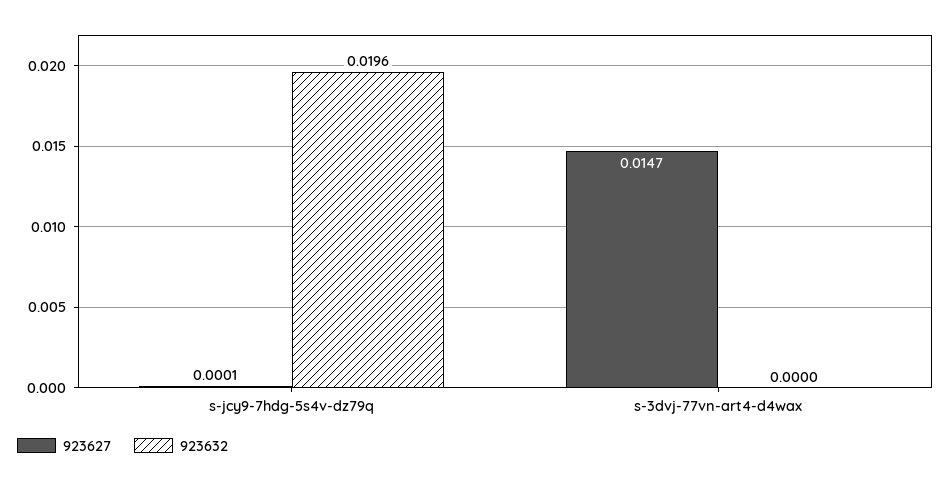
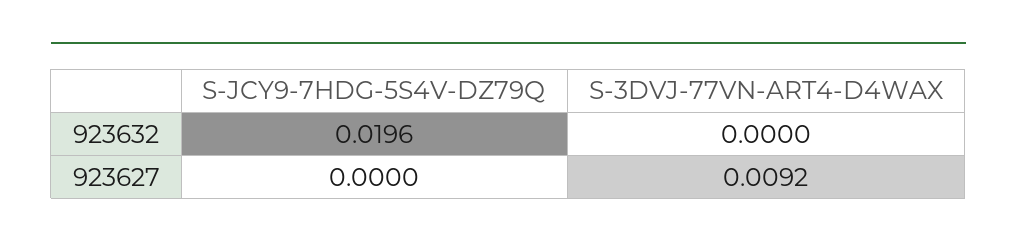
923627, s-jcy9-7hdg-5s4v-dz79q: 0.0001 -> 0
923627, s-3dvj-77vn-art4-d4wax: 0.0147 -> 0.0092

